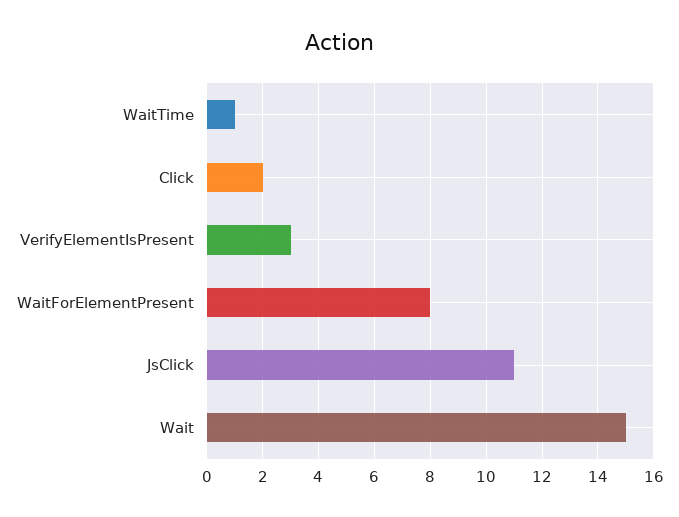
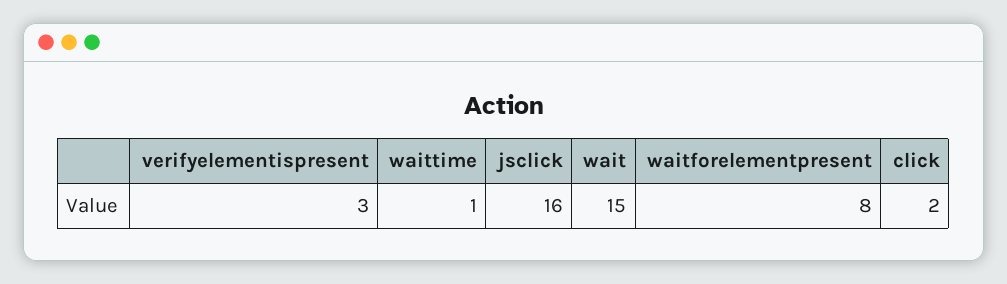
JsClick: 11 -> 16

